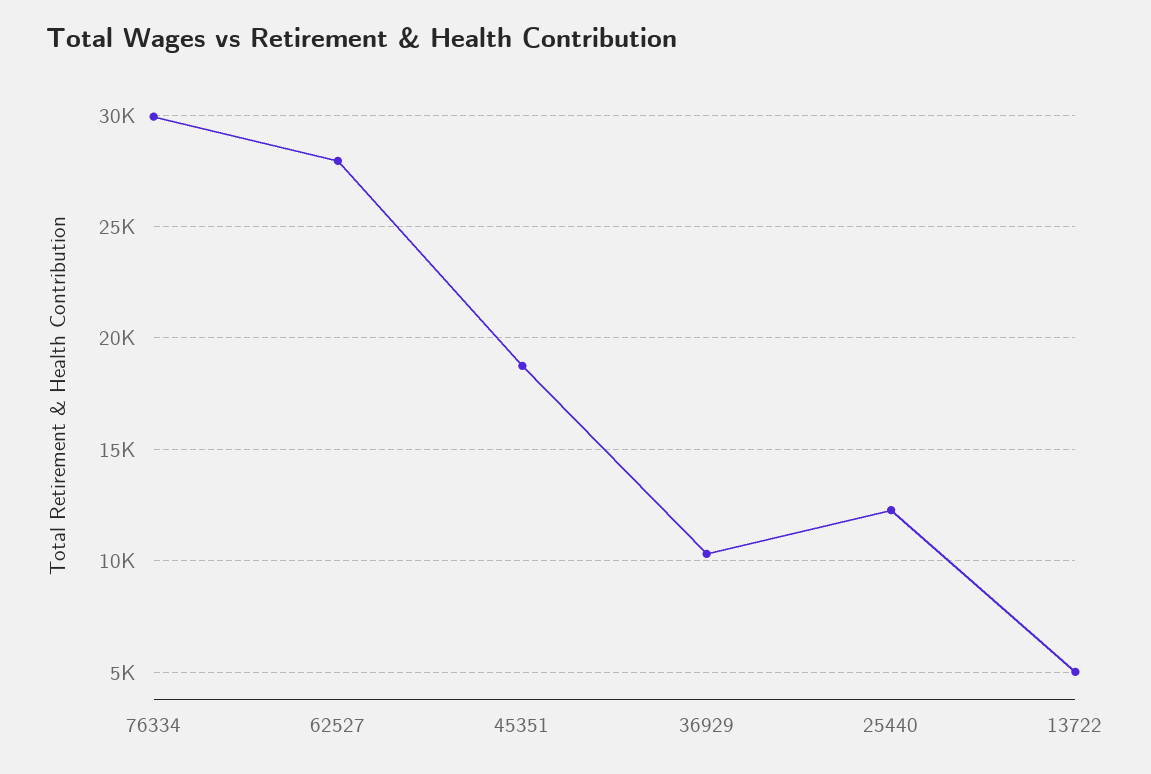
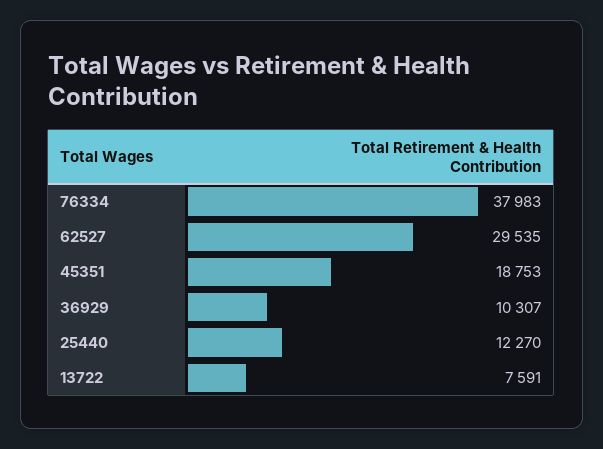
76334: 30000 -> 37983
62527: 28000 -> 29535
13722: 5000 -> 7591

